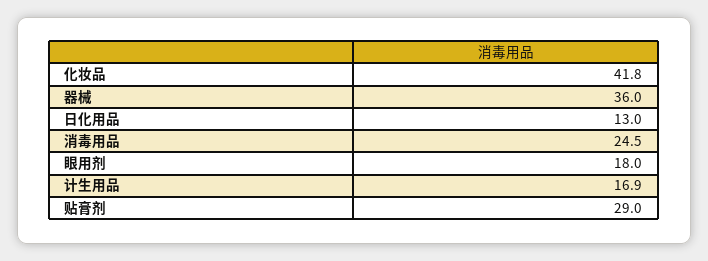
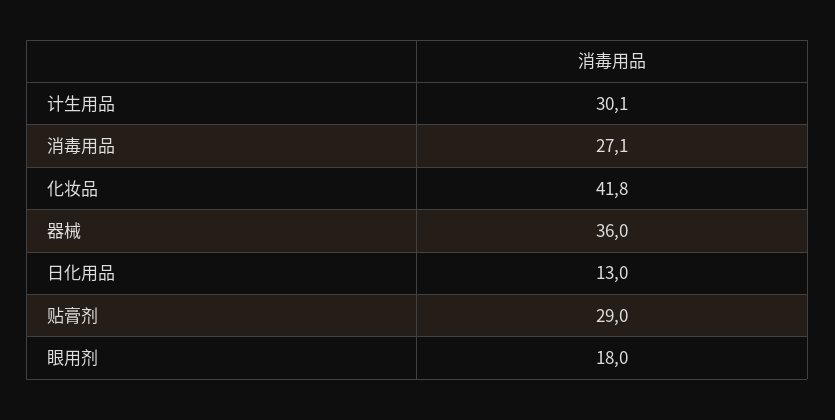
消毒用品: 24.5 -> 27.1
计生用品: 16.9 -> 30.1

